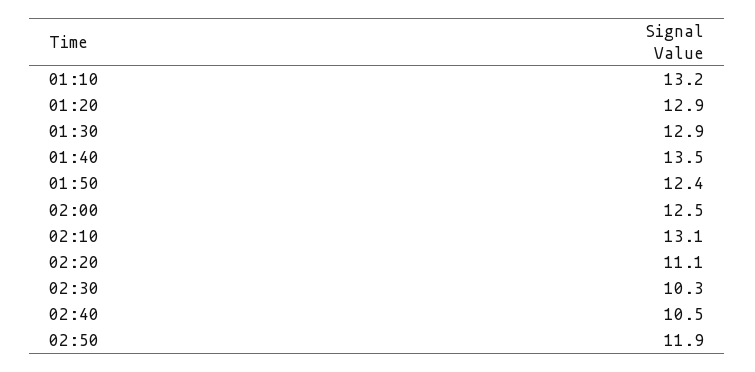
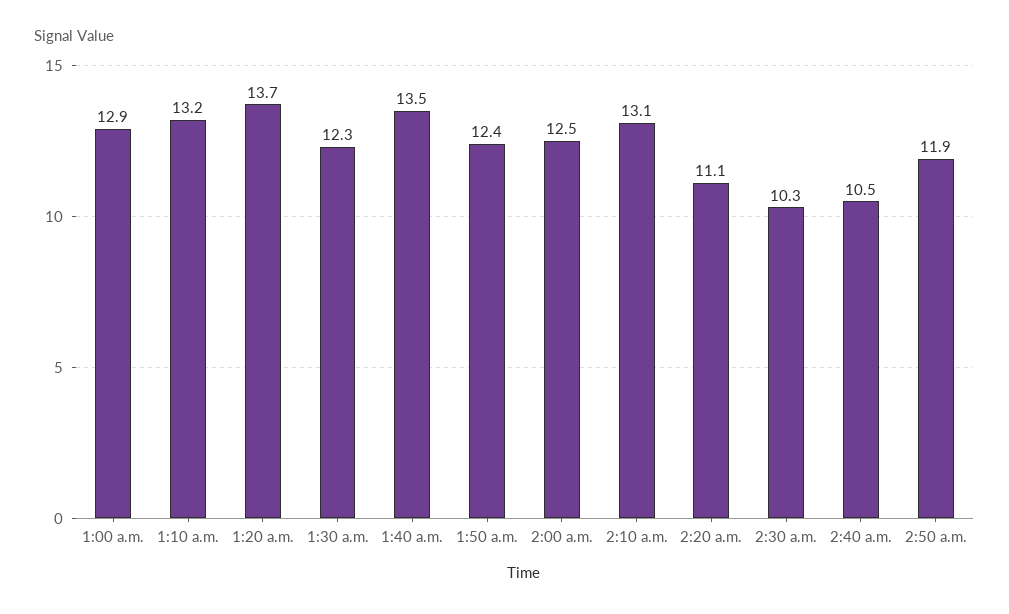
01:20: 12.9 -> 13.7
01:30: 12.9 -> 12.3
1:00 a.m.: none -> 12.9

